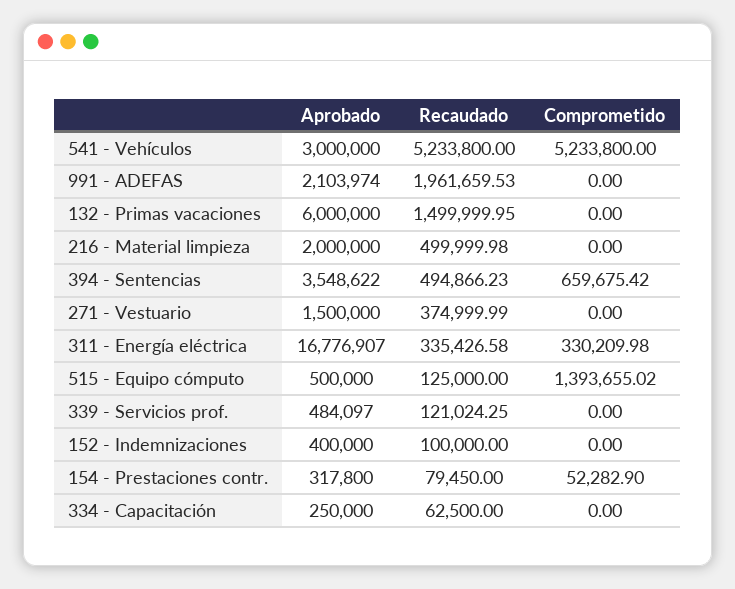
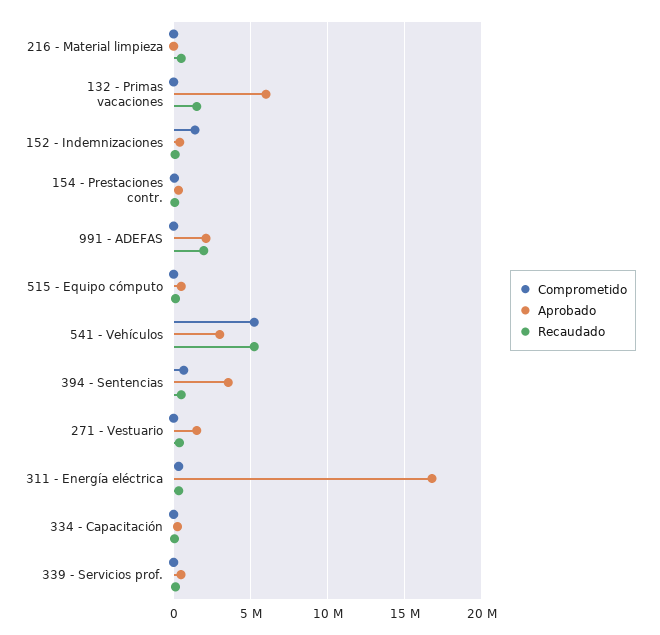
Aprobado, 216 - Material limpieza: 2000000 -> 0
Comprometido, 515 - Equipo cómputo: 1393655.02 -> 0
Comprometido, 152 - Indemnizaciones: 0 -> 1500000

